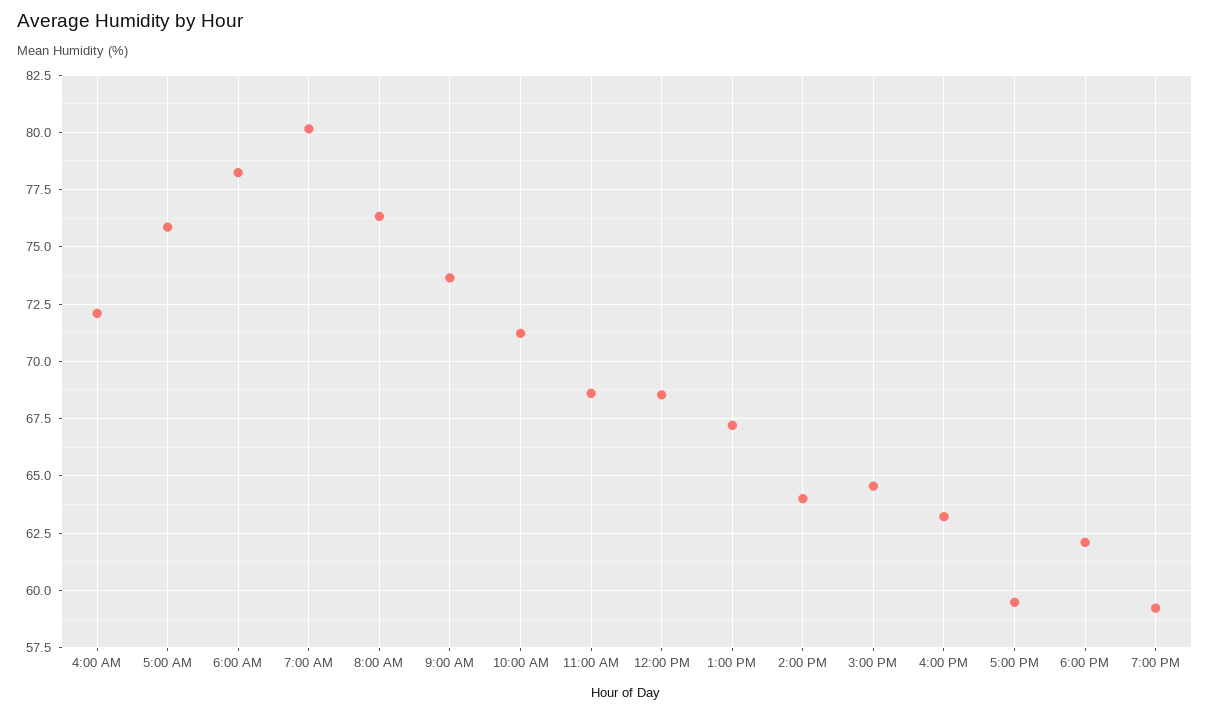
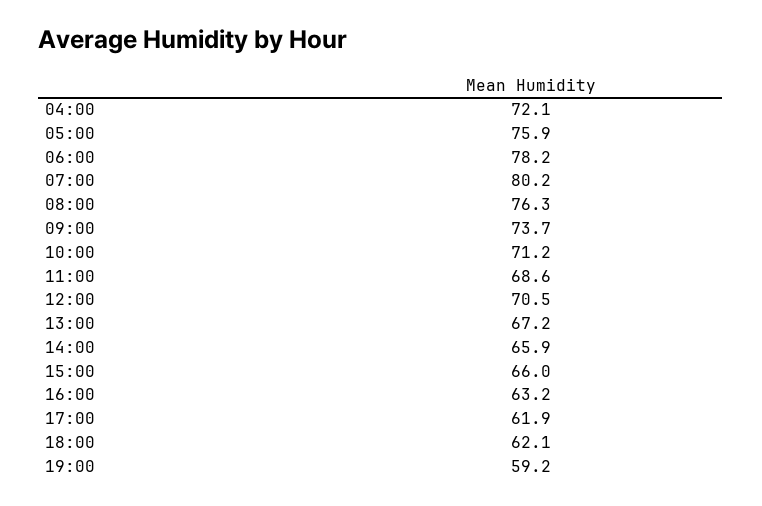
12:00 PM: 68.5 -> 70.5
2:00 PM: 64 -> 65.9
3:00 PM: 64.5 -> 66
5:00 PM: 59.5 -> 61.9

